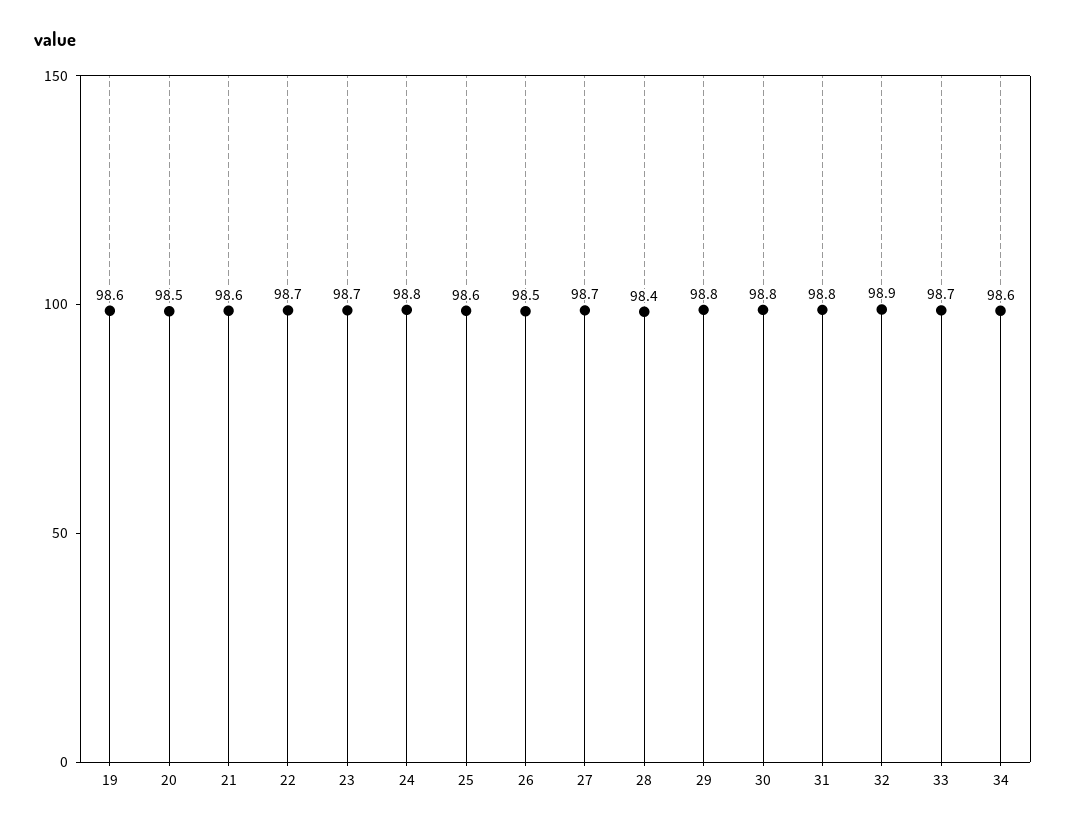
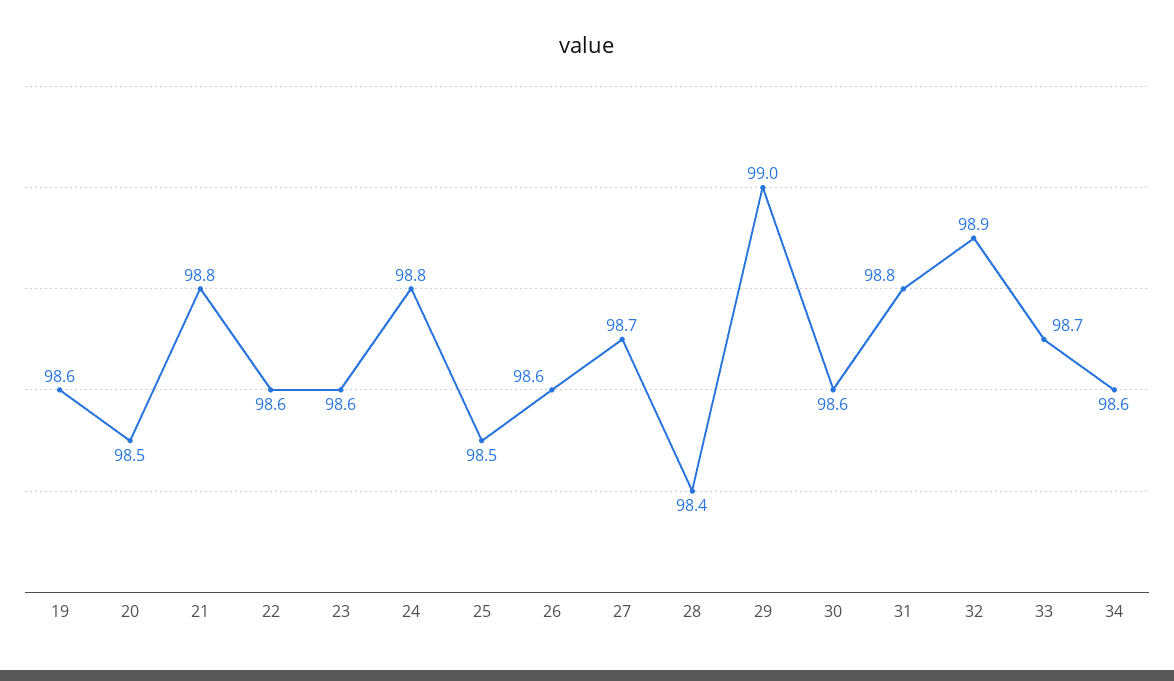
21: 98.6 -> 98.8
22: 98.7 -> 98.6
23: 98.7 -> 98.6
25: 98.6 -> 98.5
26: 98.5 -> 98.6
29: 98.8 -> 99
30: 98.8 -> 98.6

